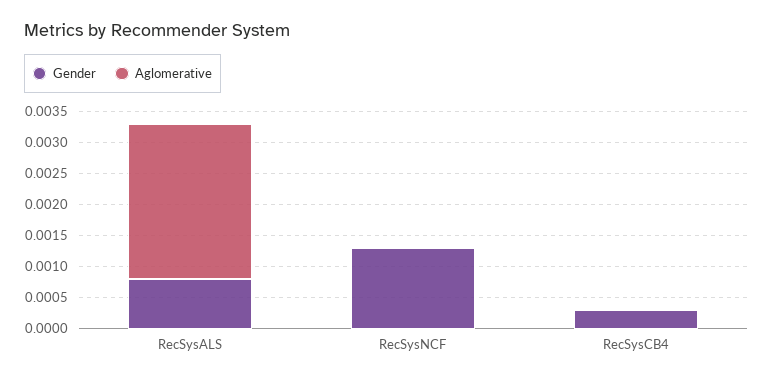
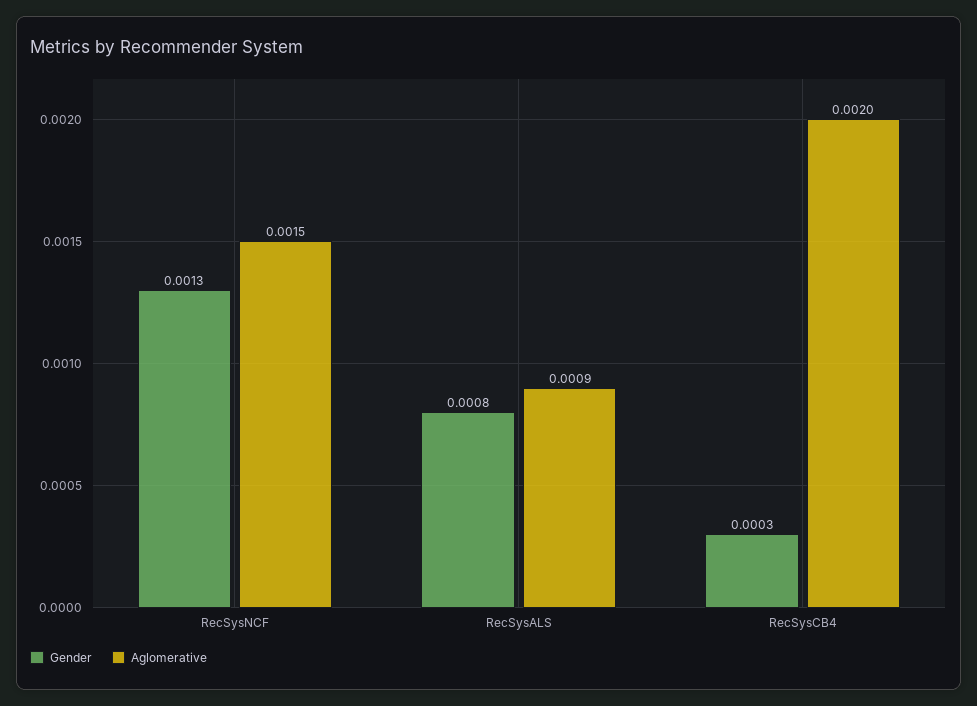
Aglomerative, RecSysALS: 0.0025 -> 0.0009
Aglomerative, RecSysNCF: 0 -> 0.0015
Aglomerative, RecSysCB4: 0 -> 0.002

